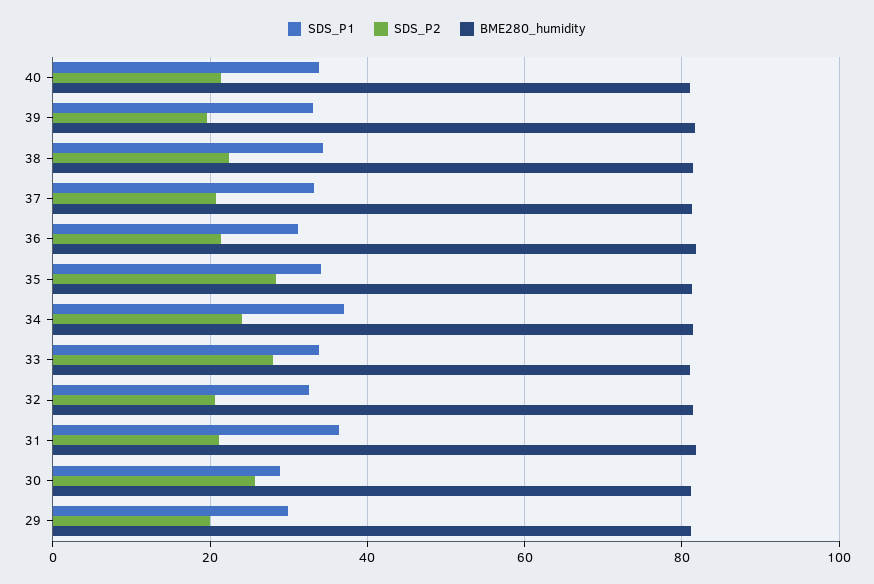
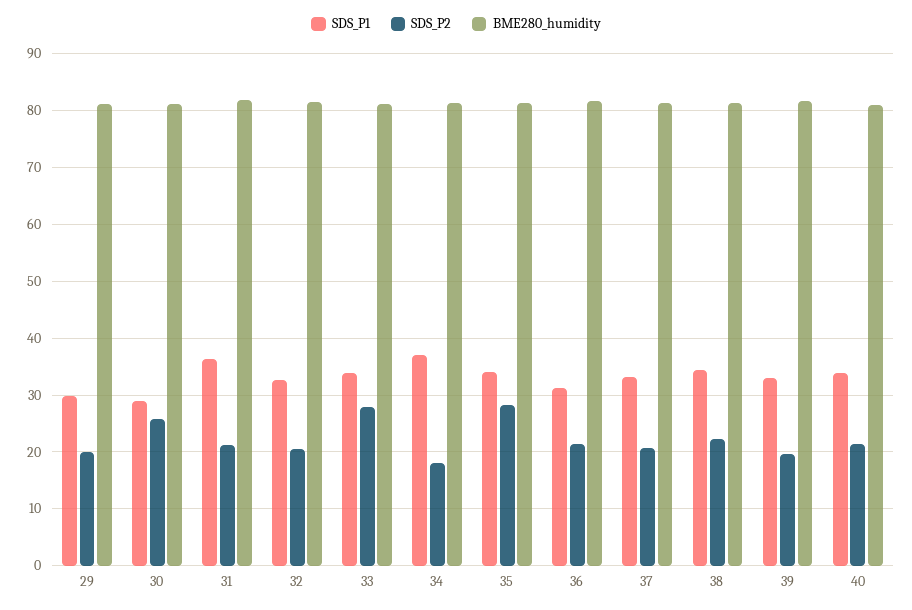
SDS_P2, 34: 24 -> 18

